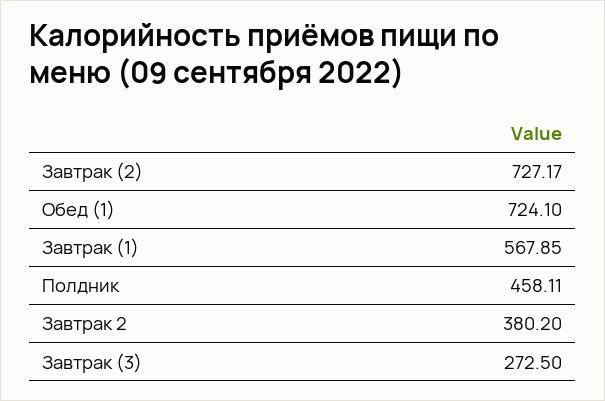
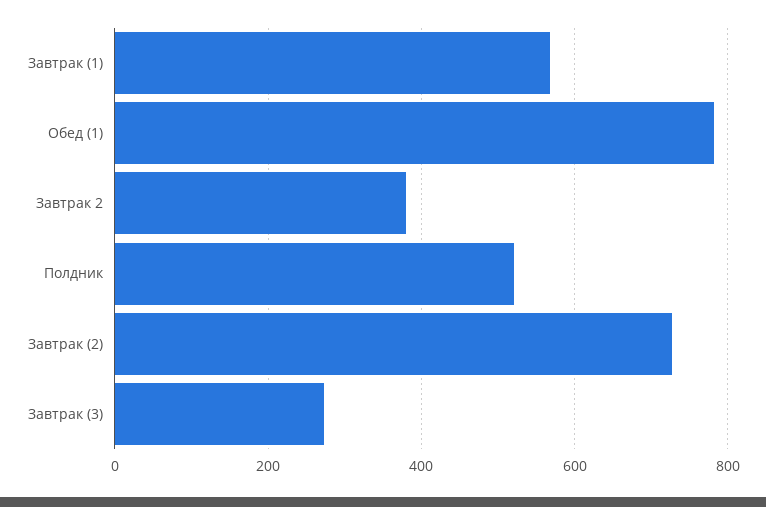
Обед (1): 724.1 -> 780
Полдник: 458.11 -> 520

